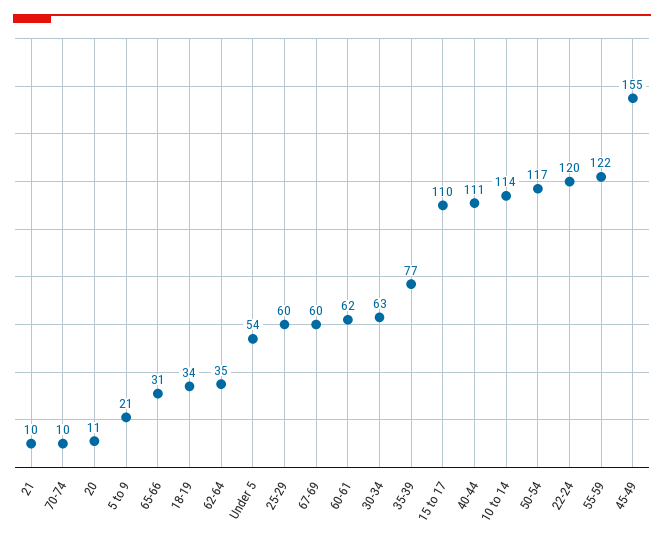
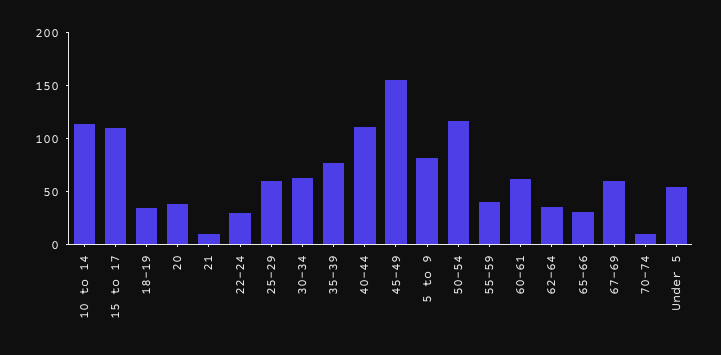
20: 11 -> 40
5 to 9: 21 -> 80
22-24: 120 -> 30
55-59: 122 -> 40

